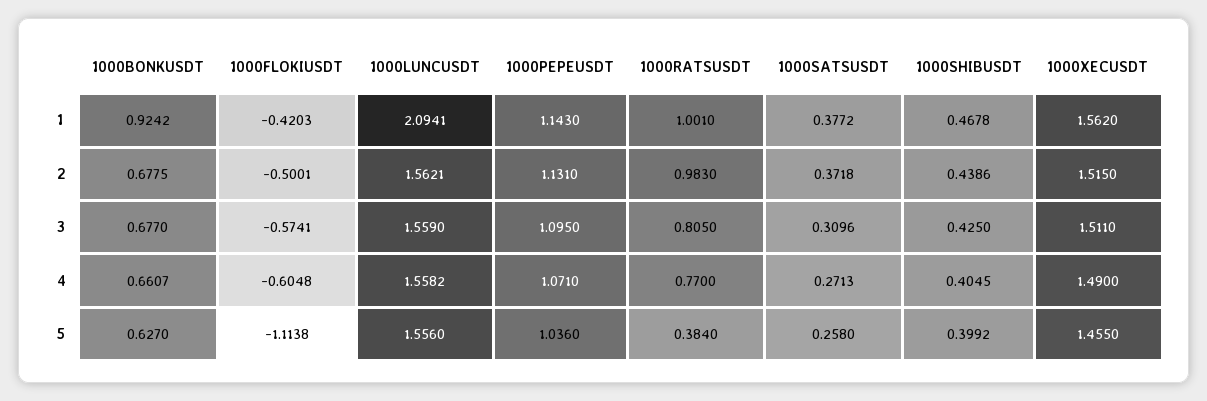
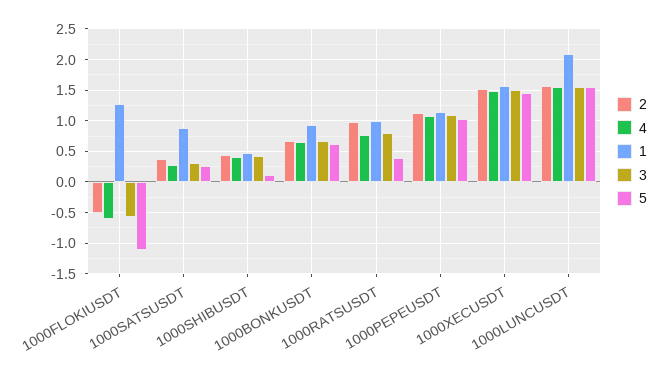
1, 1000FLOKIUSDT: -0.4203 -> 1.3
1, 1000SATSUSDT: 0.3772 -> 0.9
5, 1000SHIBUSDT: 0.3992 -> 0.1

